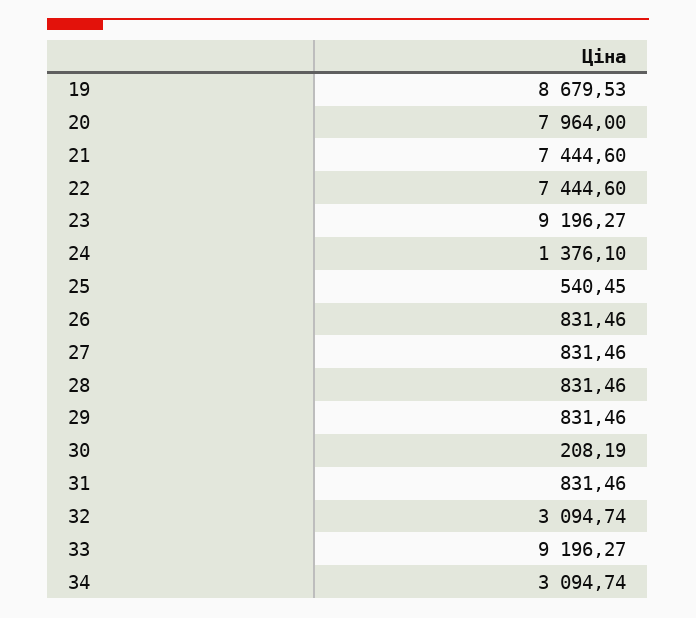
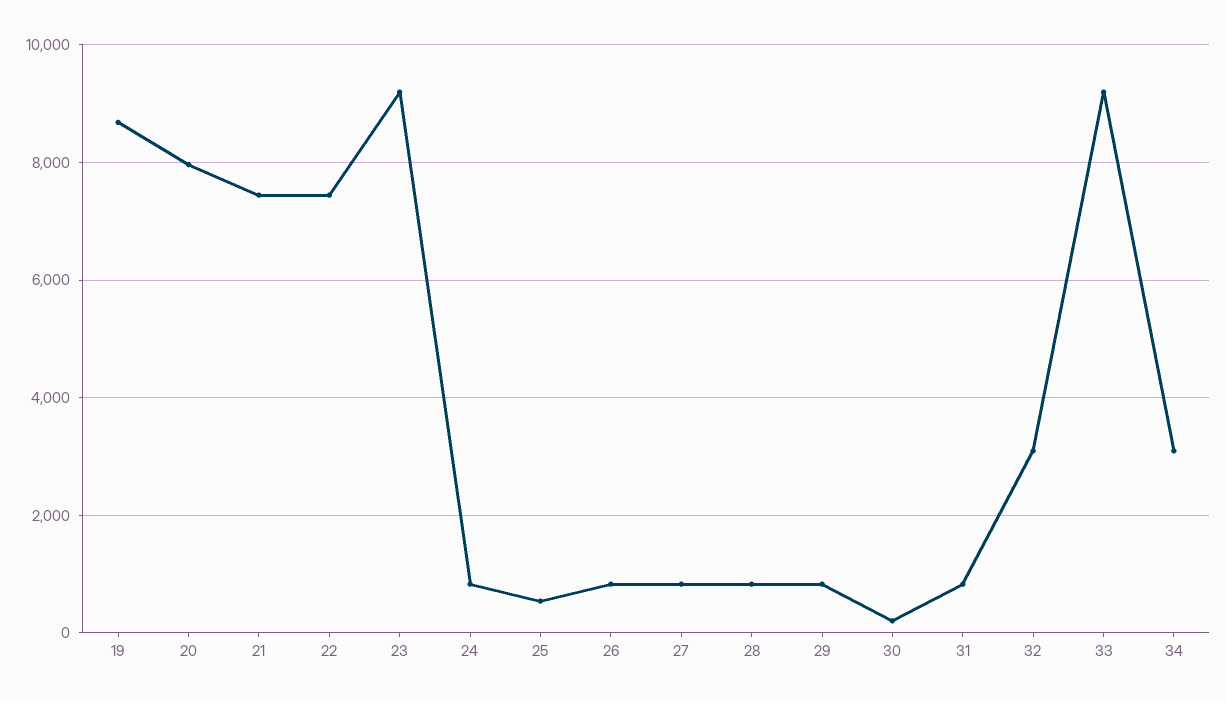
24: 1376.1 -> 800

